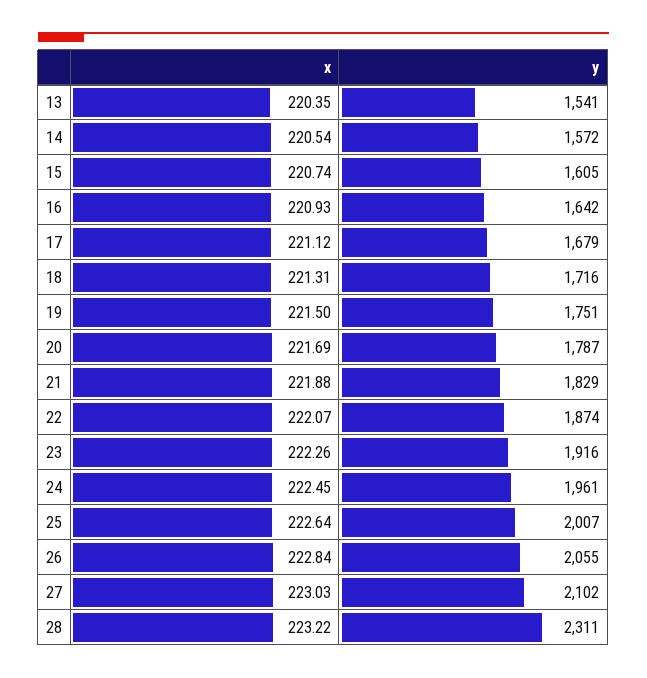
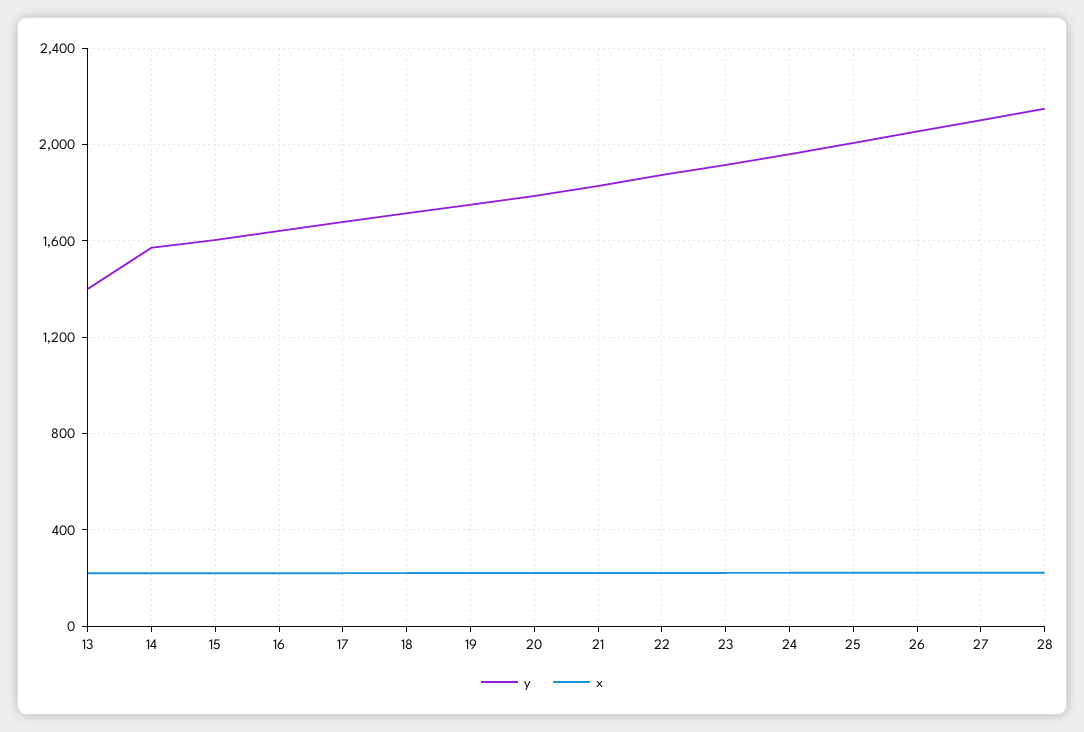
y, 13: 1541 -> 1400
y, 28: 2311 -> 2150

